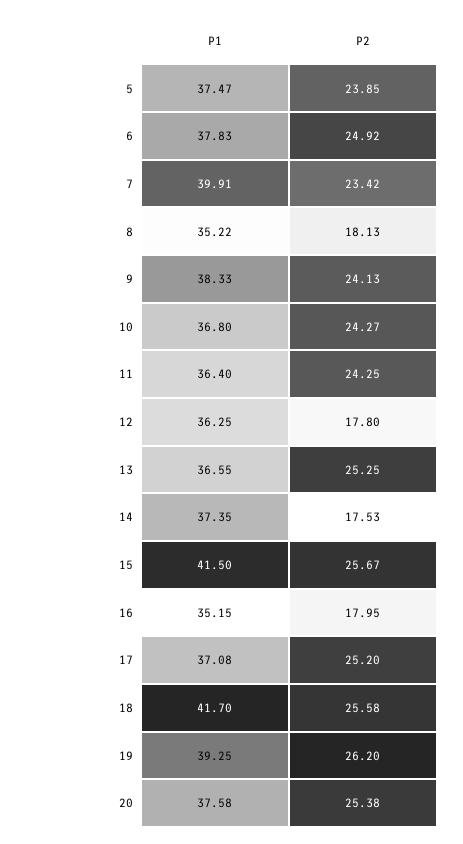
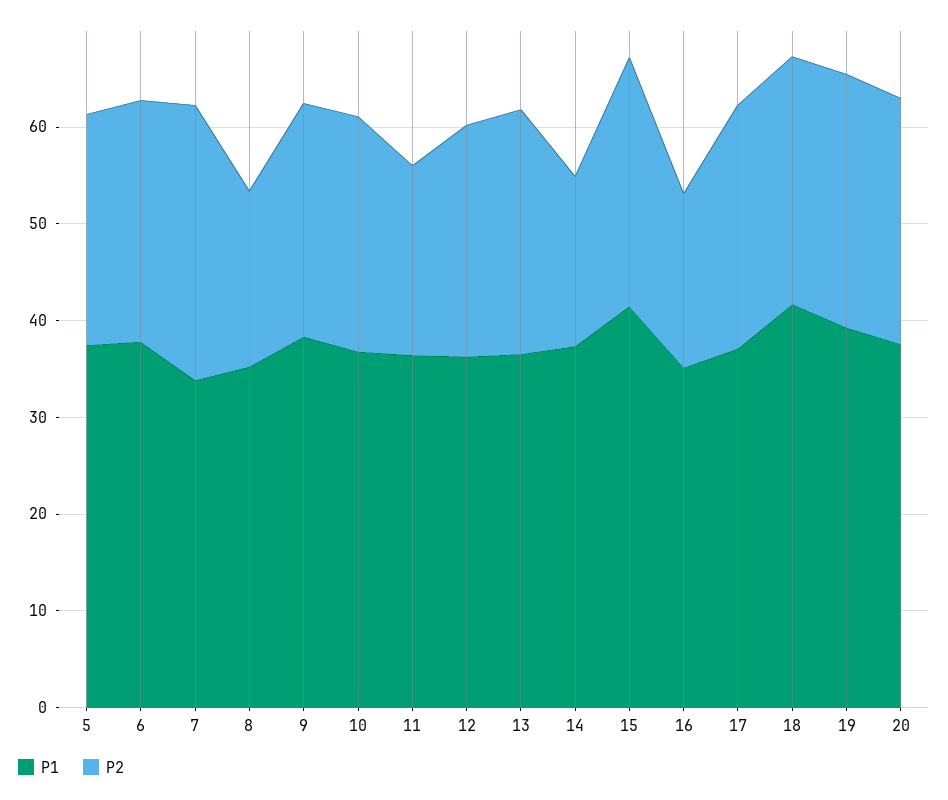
P1, 7: 39.91 -> 34
P2, 7: 23.42 -> 28
P2, 11: 24.25 -> 20
P2, 12: 17.8 -> 24

